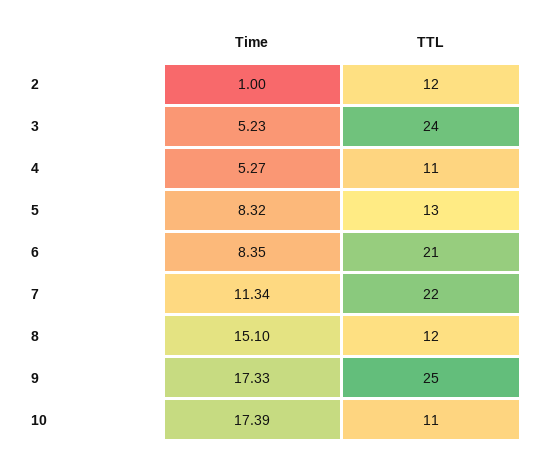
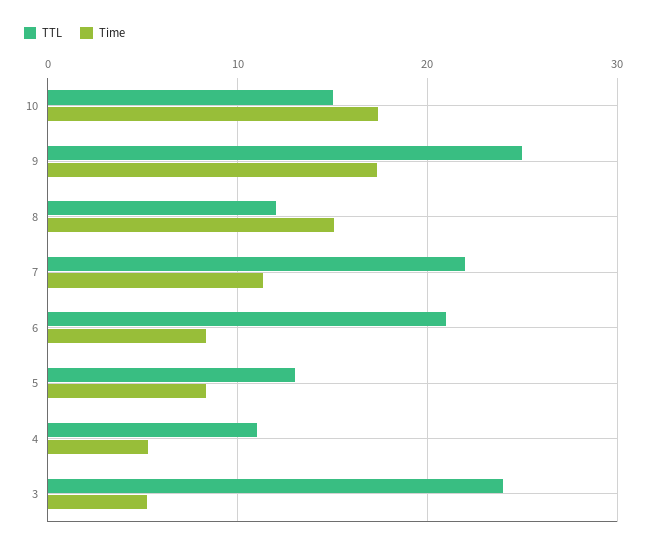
Time, 2: 1 -> none
TTL, 2: 12 -> none
TTL, 10: 11 -> 15

